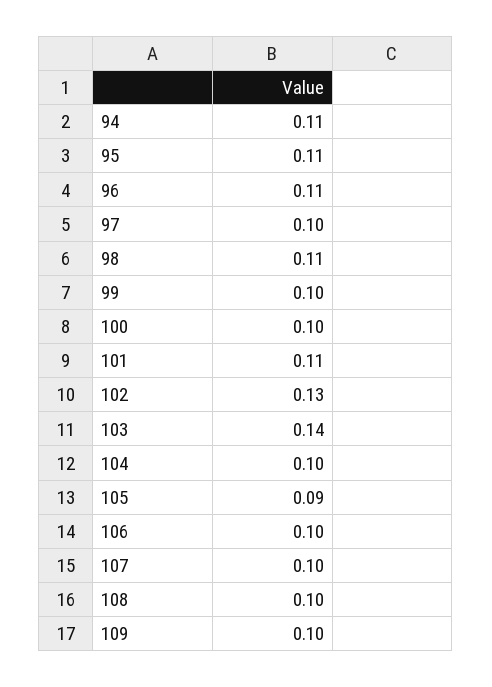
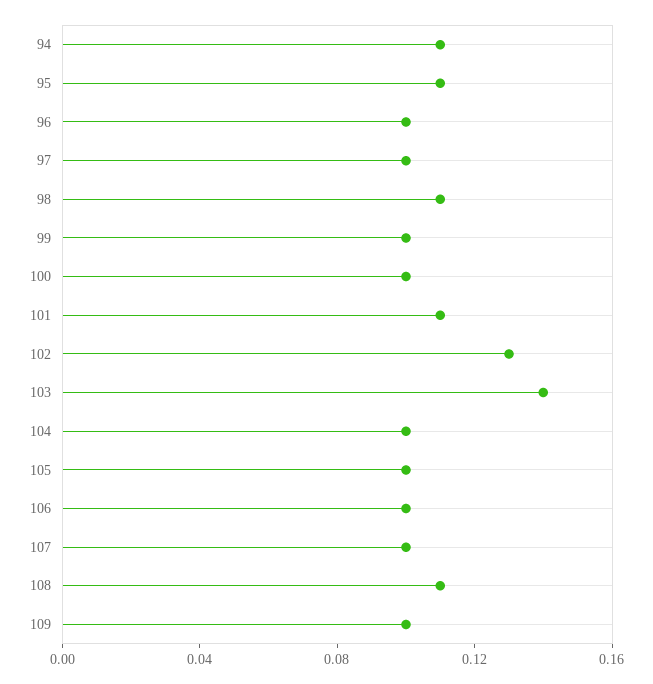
96: 0.11 -> 0.1
105: 0.09 -> 0.1
108: 0.1 -> 0.11

